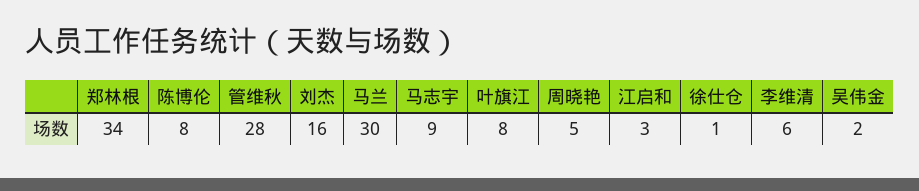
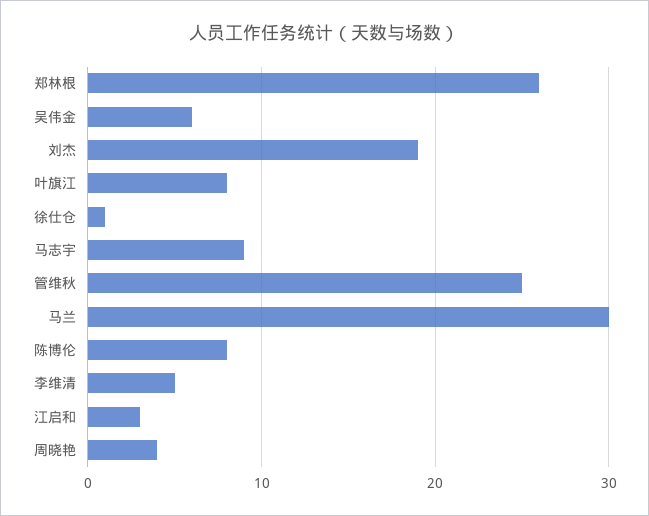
郑林根: 34 -> 26
管维秋: 28 -> 25
刘杰: 16 -> 19
周晓艳: 5 -> 4
李维清: 6 -> 5
吴伟金: 2 -> 6

